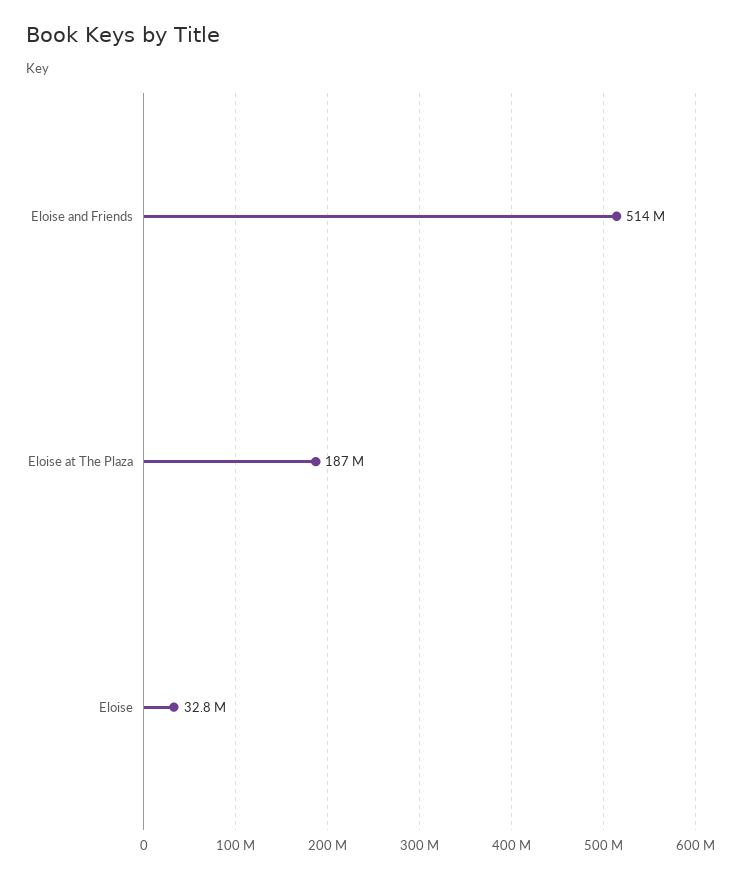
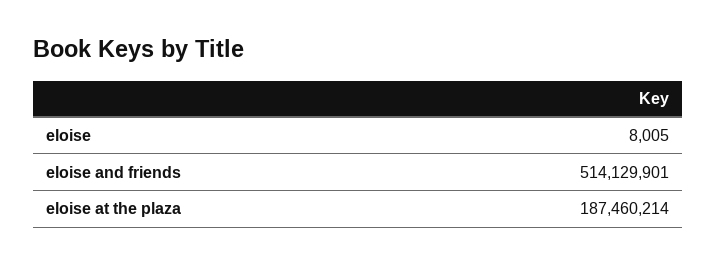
Eloise: 32800000 -> 8005

